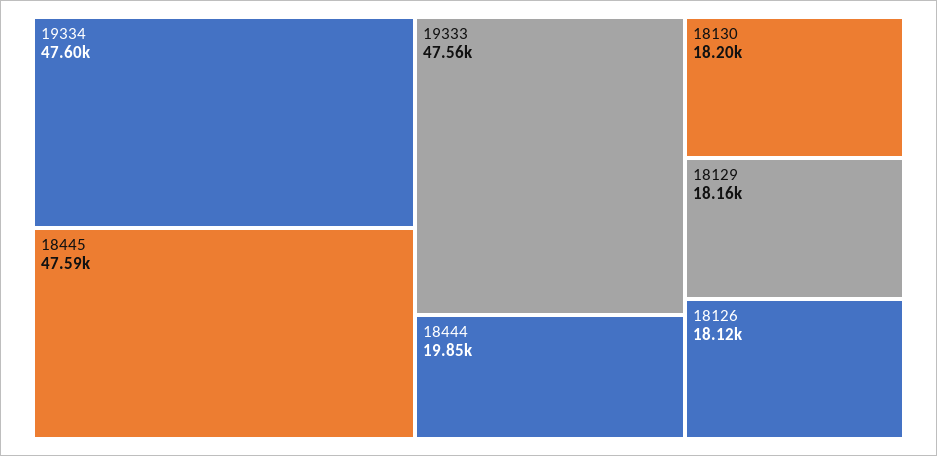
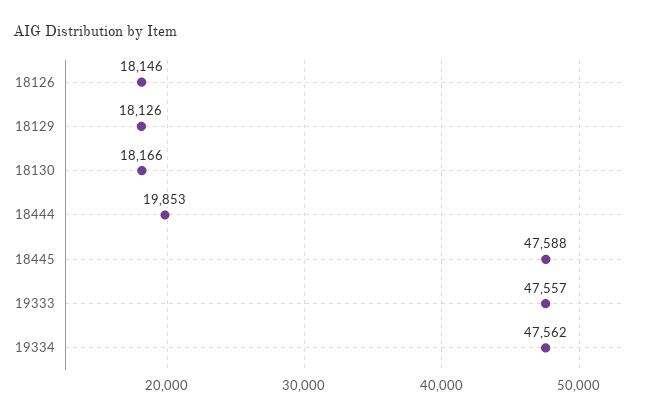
19334: 47600 -> 47562
18130: 18200 -> 18166
18129: 18160 -> 18126
18126: 18120 -> 18146

